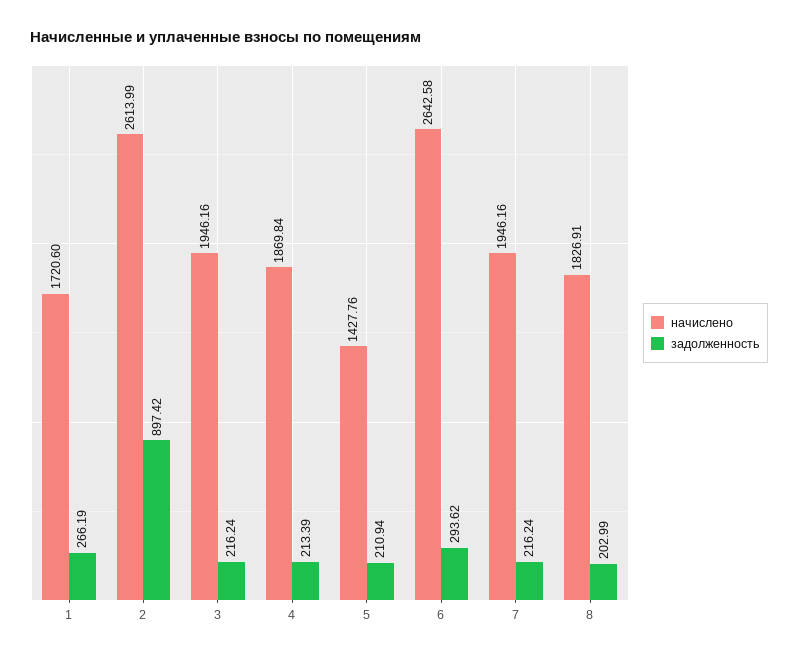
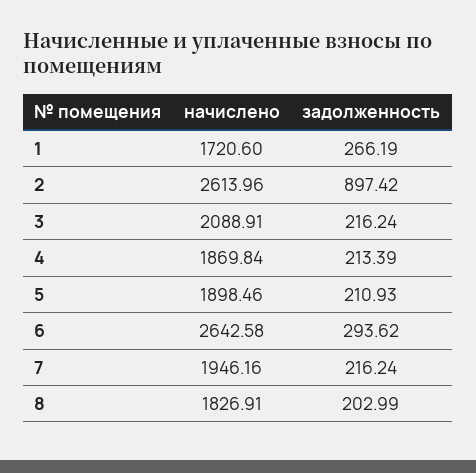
начислено, 2: 2613.99 -> 2613.96
начислено, 3: 1946.16 -> 2088.91
начислено, 5: 1427.76 -> 1898.46
задолженность, 5: 210.94 -> 210.93

